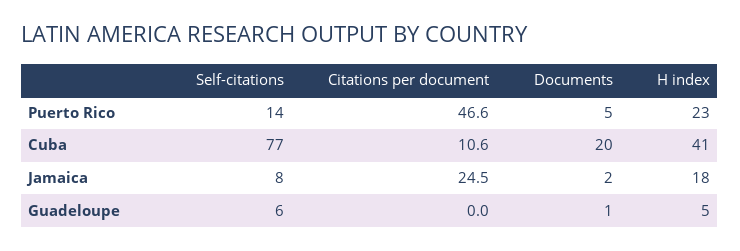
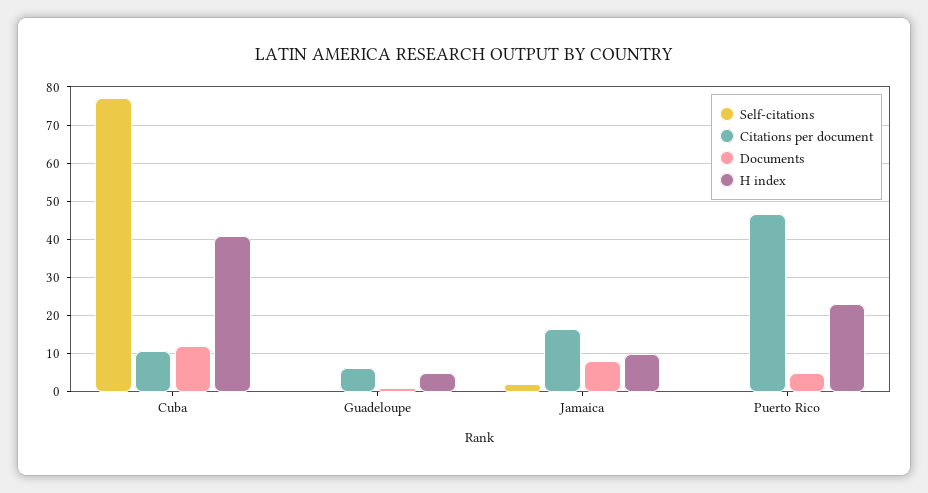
Self-citations, Puerto Rico: 14 -> 0
Documents, Cuba: 20 -> 12
Self-citations, Jamaica: 8 -> 2
Citations per document, Jamaica: 24.5 -> 16
Documents, Jamaica: 2 -> 8
H index, Jamaica: 18 -> 10
Self-citations, Guadeloupe: 6 -> 0
Citations per document, Guadeloupe: 0 -> 6

